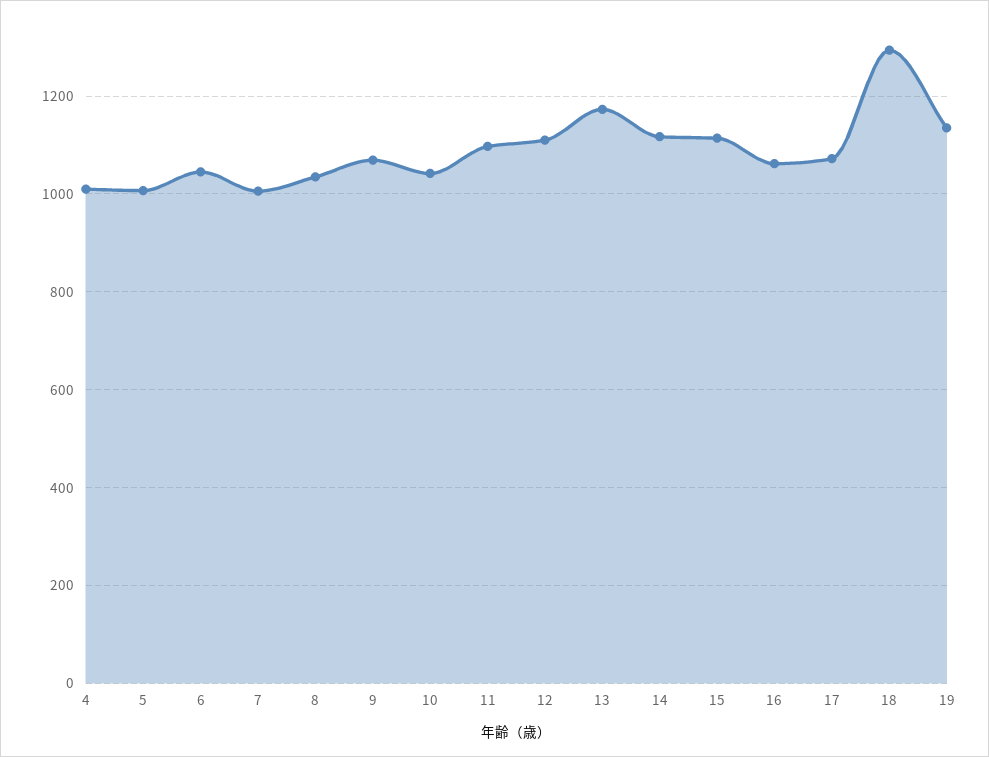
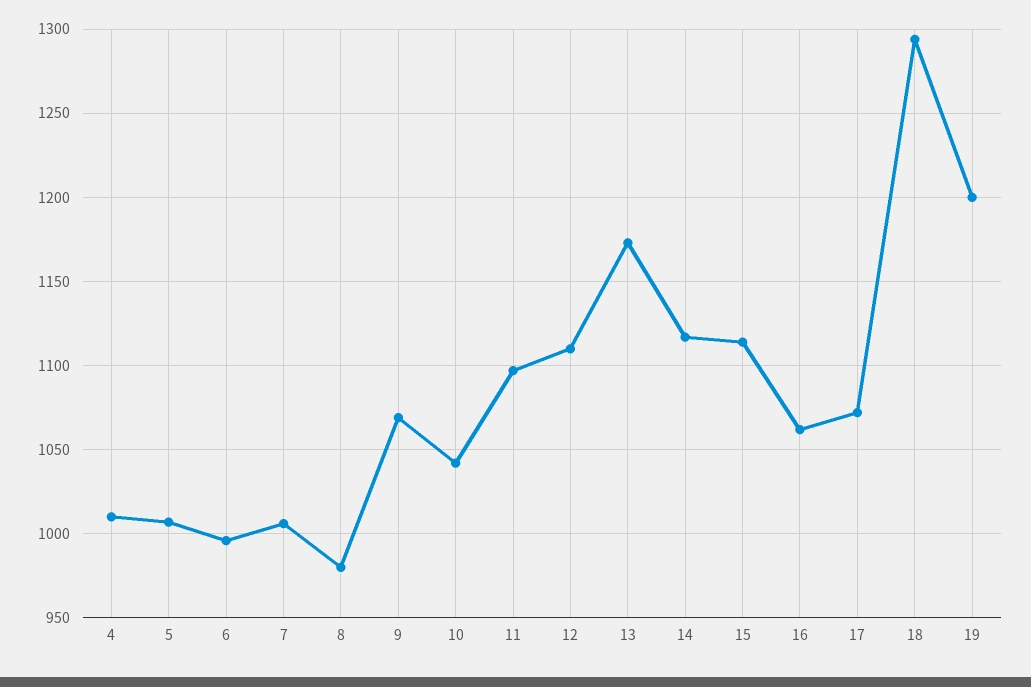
6: 1040 -> 995
8: 1040 -> 980
19: 1140 -> 1200

